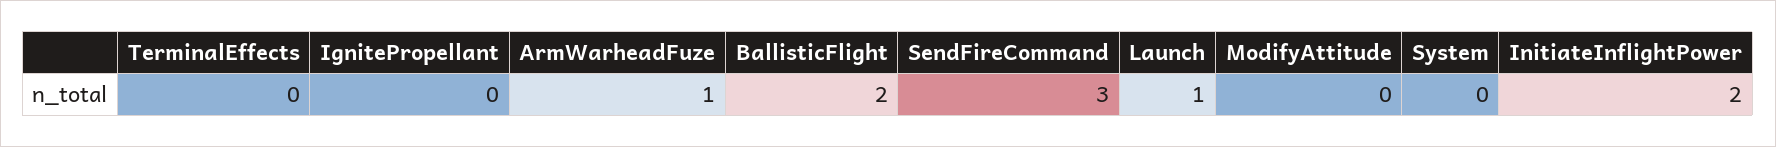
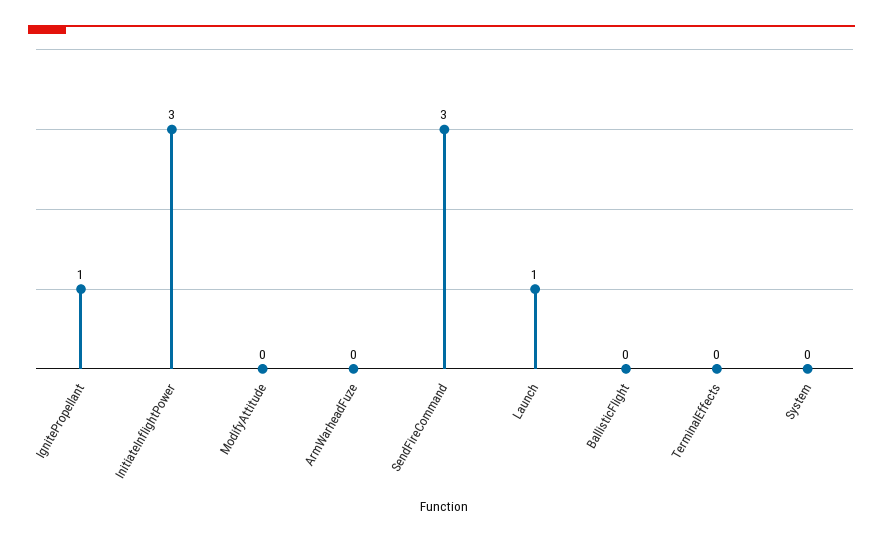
IgnitePropellant: 0 -> 1
ArmWarheadFuze: 1 -> 0
BallisticFlight: 2 -> 0
InitiateInflightPower: 2 -> 3

